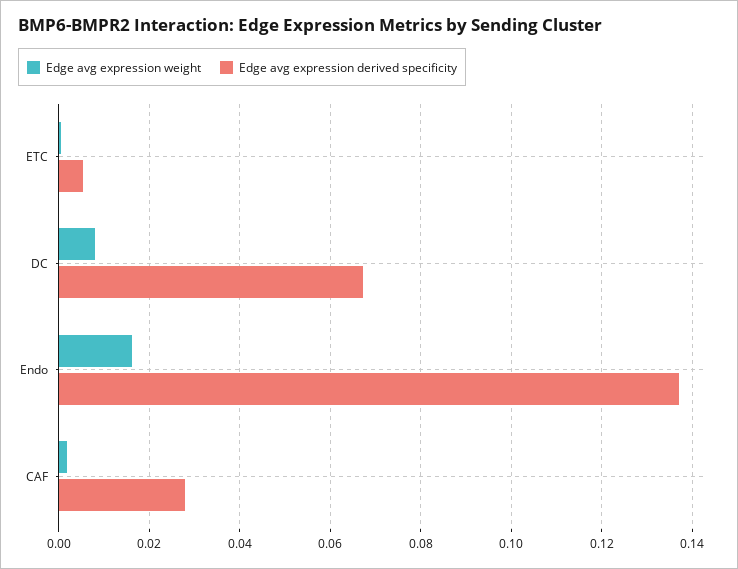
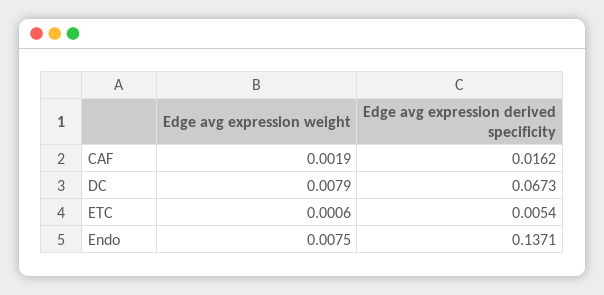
Edge avg expression weight, Endo: 0.016 -> 0.0075
Edge avg expression derived specificity, CAF: 0.028 -> 0.0162

